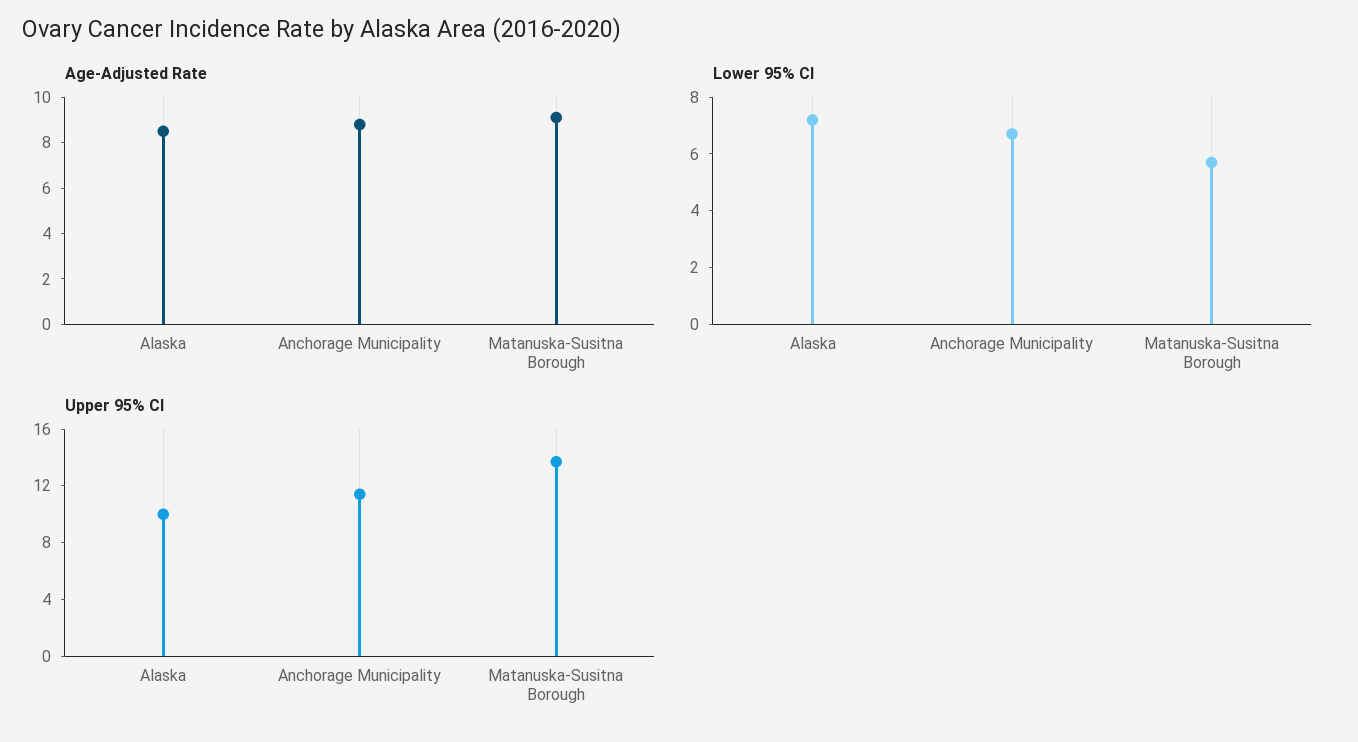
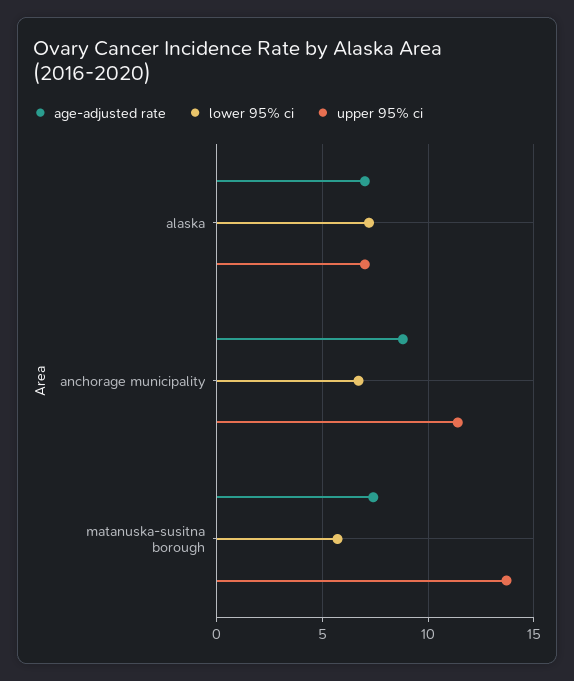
Age-Adjusted Rate, Alaska: 8.5 -> 7
Age-Adjusted Rate, Matanuska-Susitna Borough: 9 -> 7.5
Upper 95% CI, Alaska: 10 -> 7

